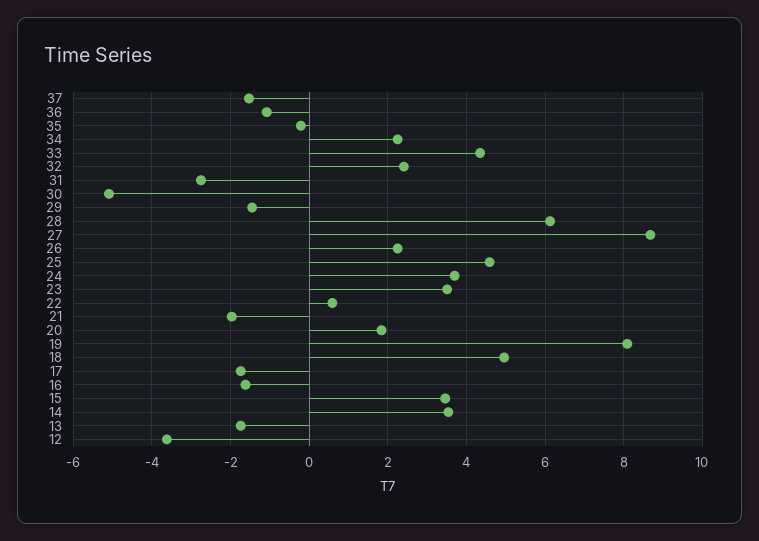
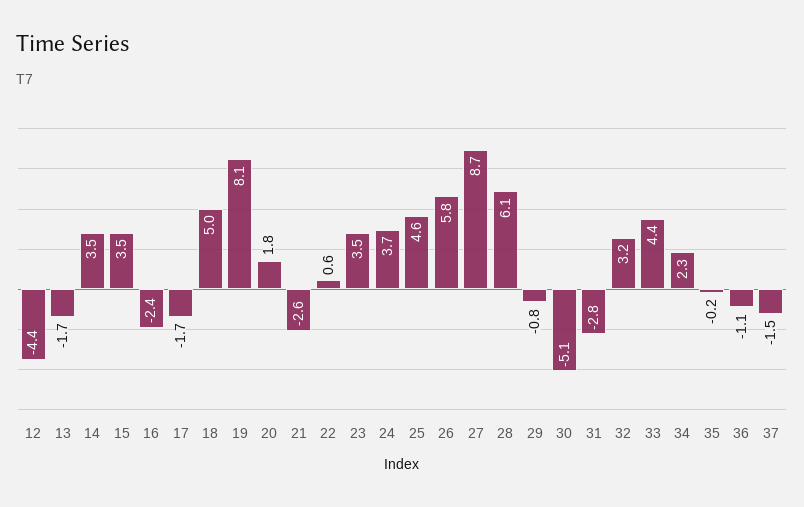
32: 2.4 -> 3.2
29: -1.4 -> -0.8
26: 2.2 -> 5.8
21: -2 -> -2.6
16: -1.6 -> -2.4
12: -3.6 -> -4.4

